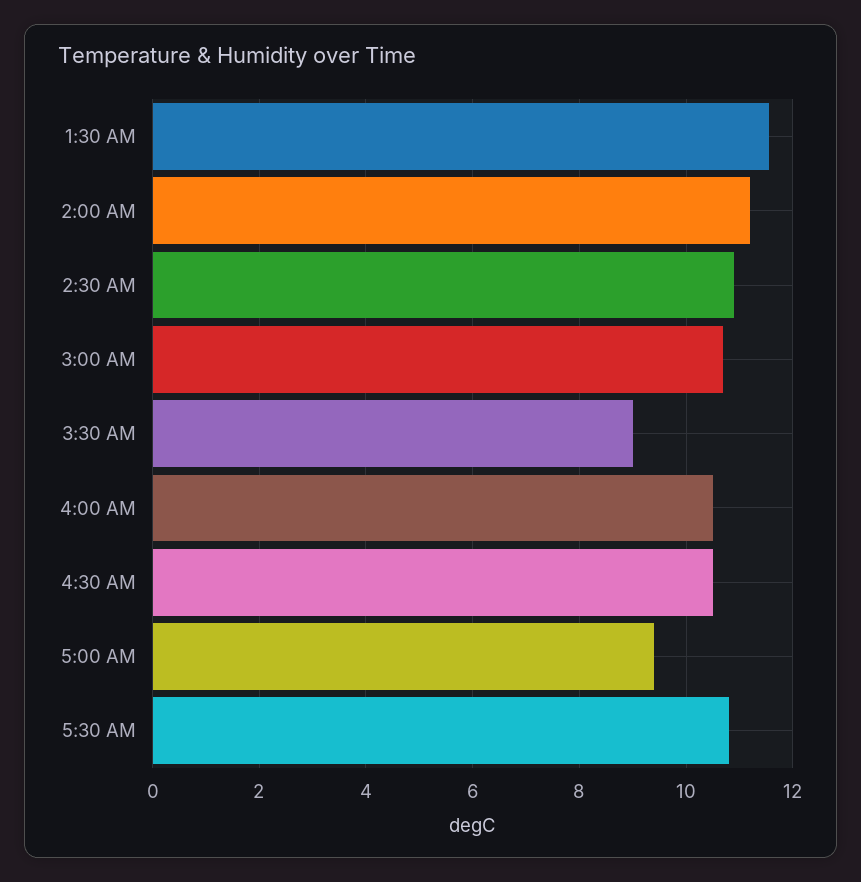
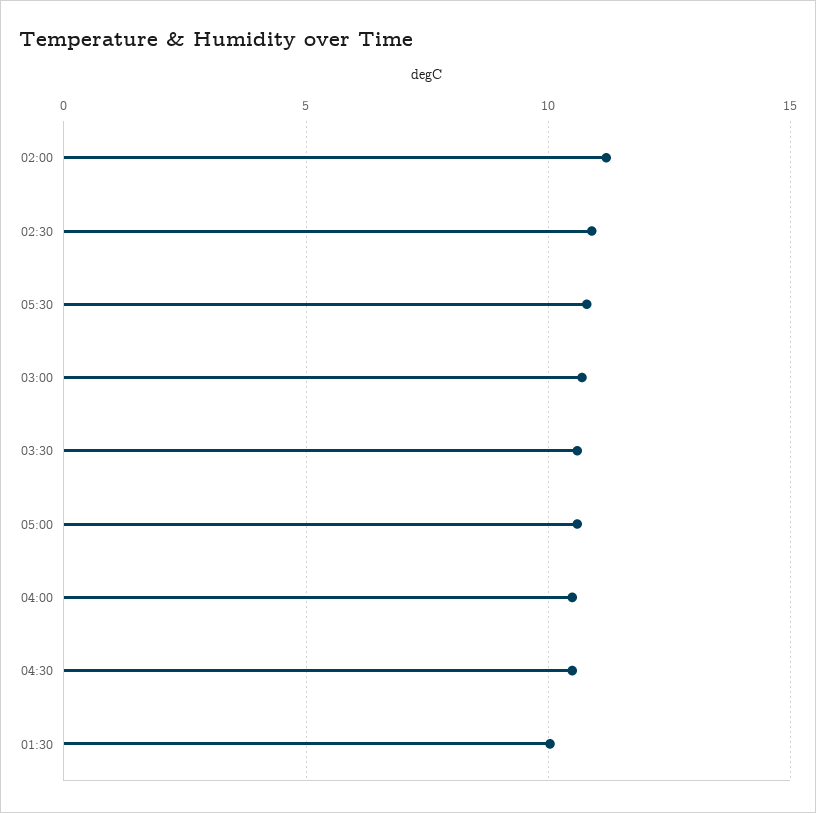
1:30 AM: 11.6 -> 10
3:30 AM: 9 -> 10.5
5:00 AM: 9.4 -> 10.5

